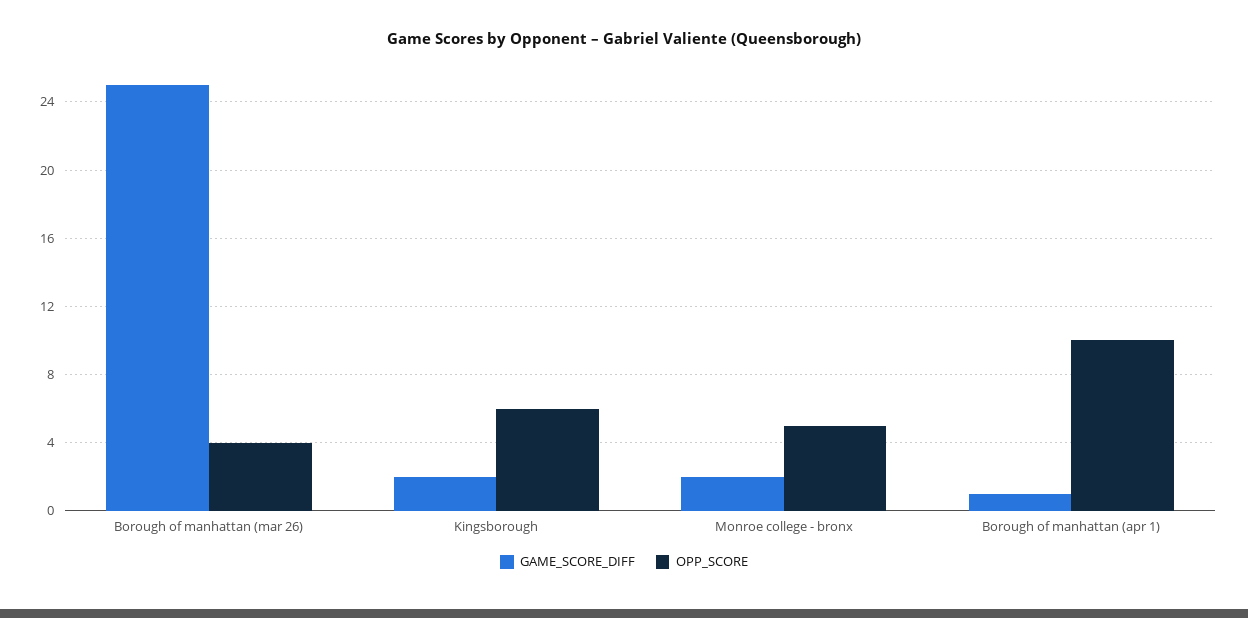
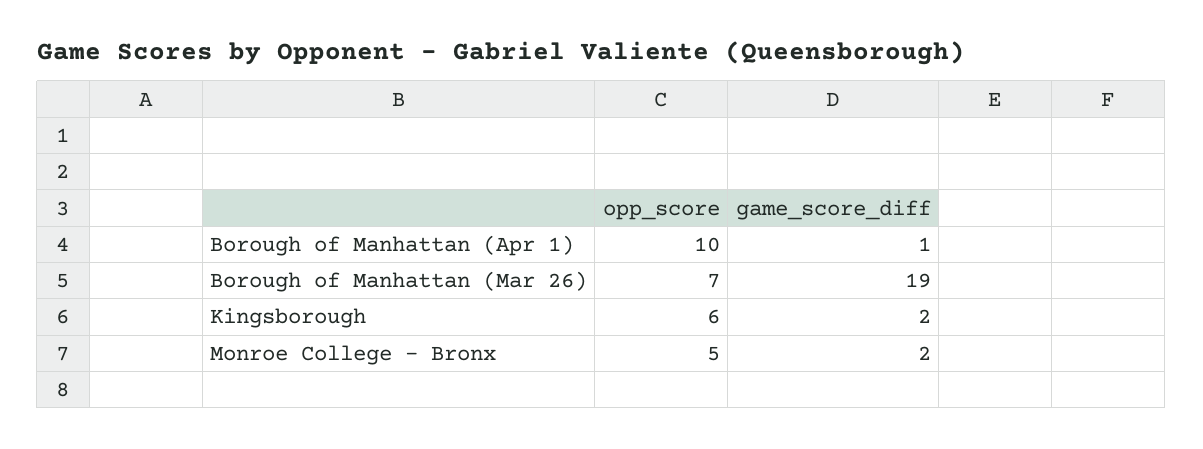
GAME_SCORE_DIFF, Borough of manhattan (mar 26): 25 -> 19
OPP_SCORE, Borough of manhattan (mar 26): 4 -> 7

